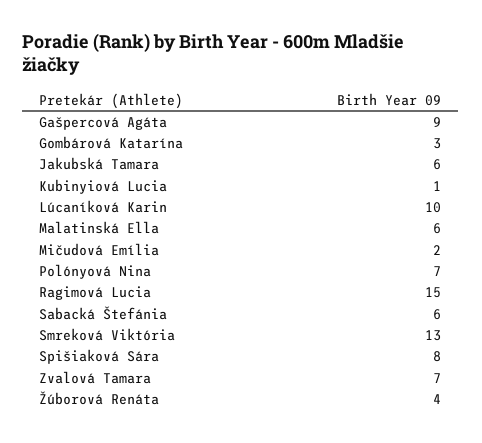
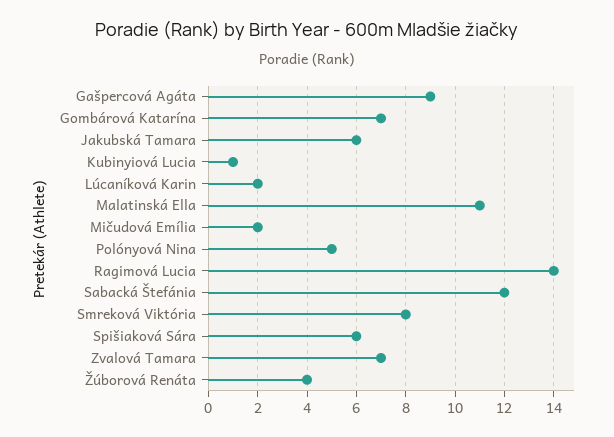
Gombárová Katarína: 3 -> 7
Lúcaníková Karin: 10 -> 2
Malatinská Ella: 6 -> 11
Polónyová Nina: 7 -> 5
Ragimová Lucia: 15 -> 14
Sabacká Štefánia: 6 -> 12
Smreková Viktória: 13 -> 8
Spišiaková Sára: 8 -> 6

